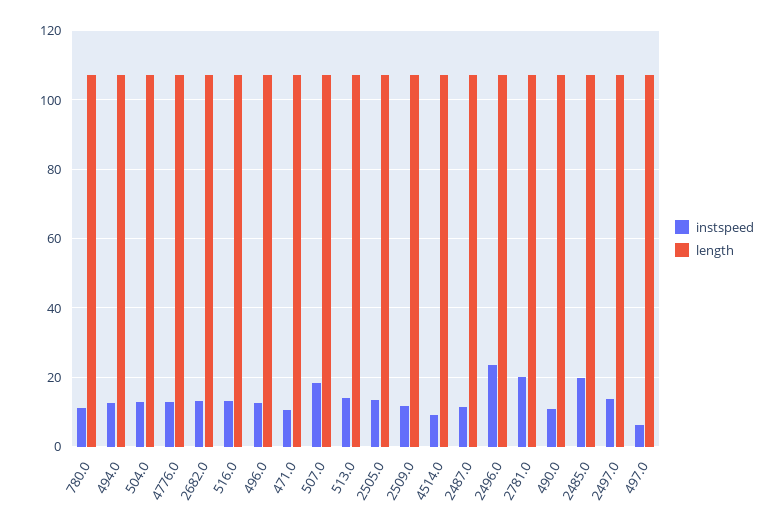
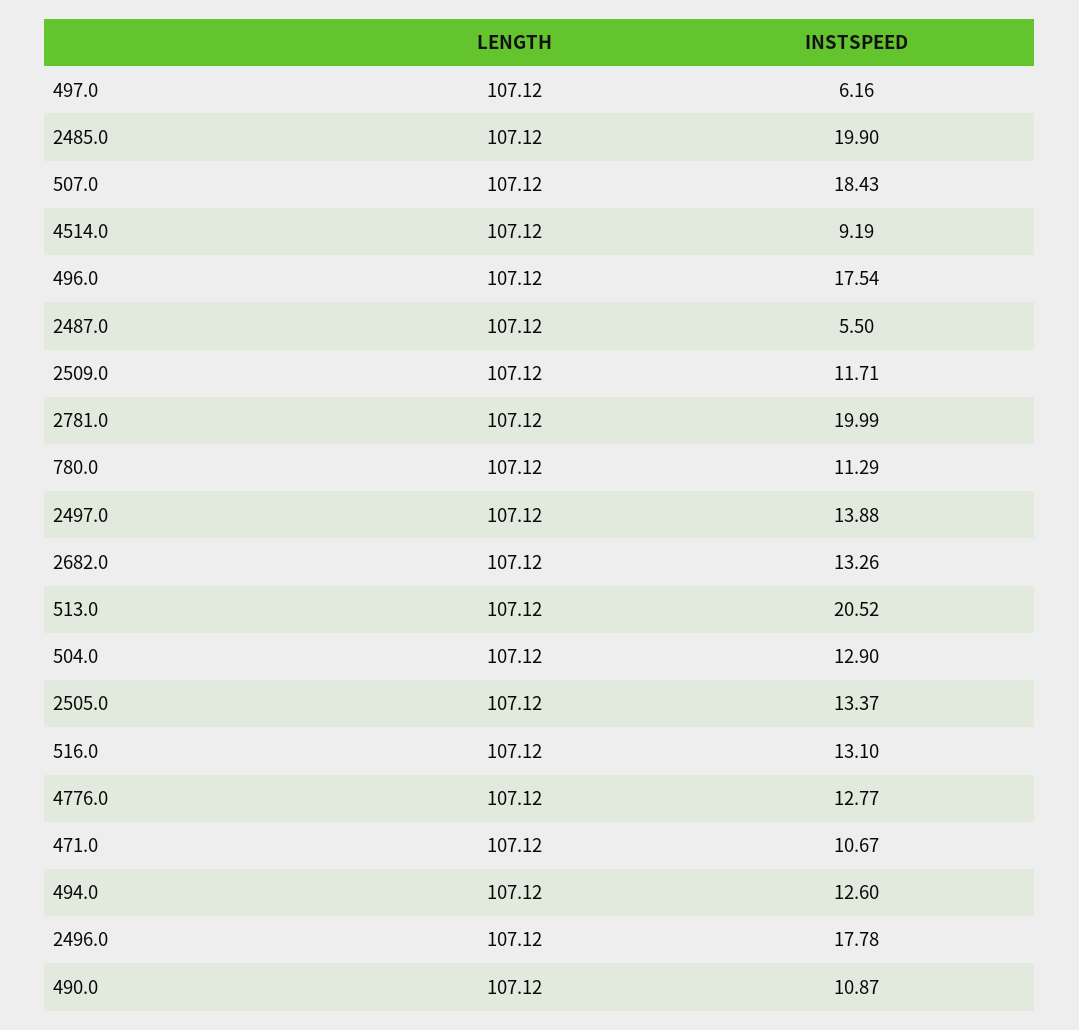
instspeed, 496.0: 12 -> 17.54
instspeed, 513.0: 14 -> 20.52
instspeed, 2487.0: 12 -> 5.5
instspeed, 2496.0: 24 -> 17.78

